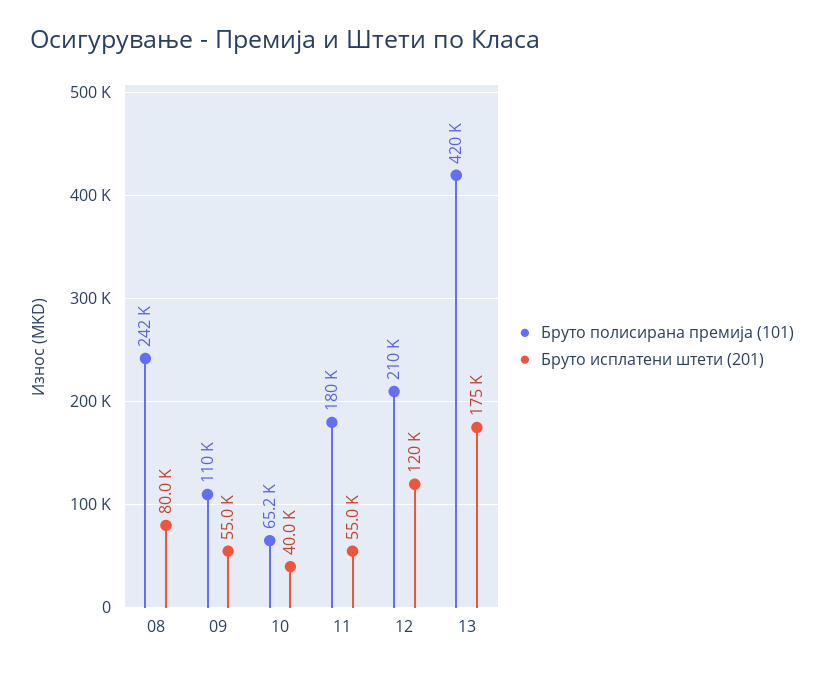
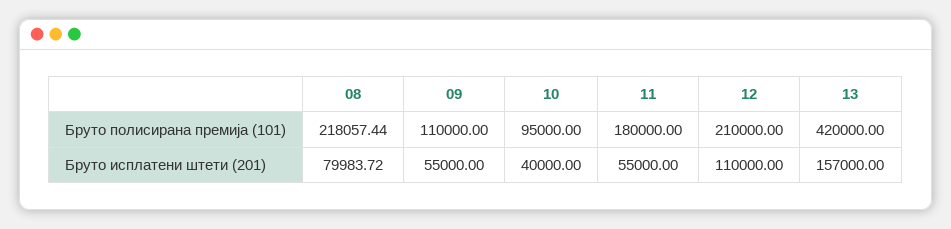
Бруто полисирана премија (101), 08: 242000 -> 218057.44
Бруто полисирана премија (101), 10: 65200 -> 95000
Бруто исплатени штети (201), 12: 120000 -> 110000
Бруто исплатени штети (201), 13: 175000 -> 157000

